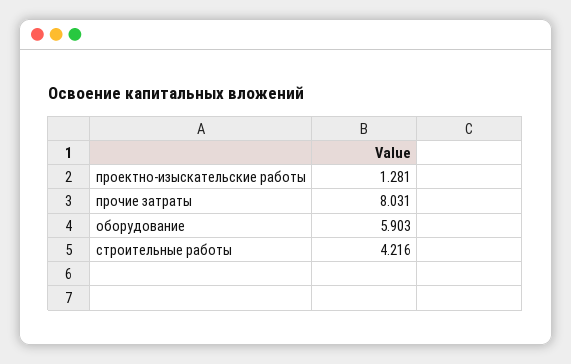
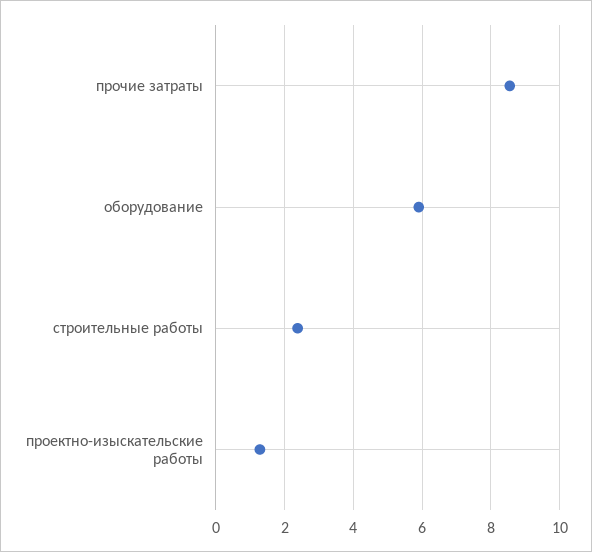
прочие затраты: 8.031 -> 8.6
строительные работы: 4.216 -> 2.4

